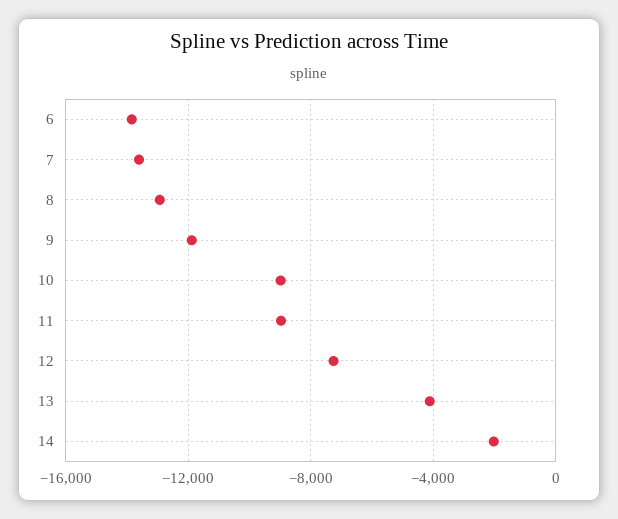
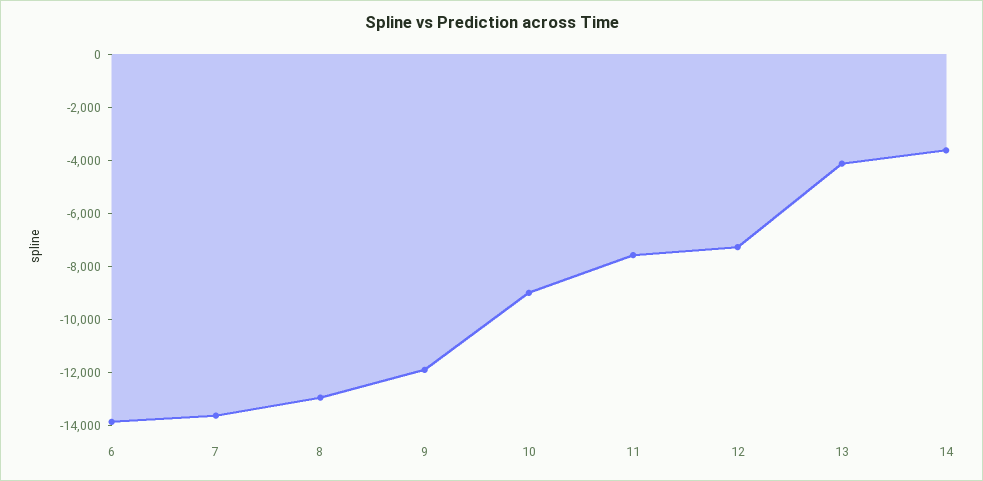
11: -9000 -> -7500
14: -2000 -> -3500

